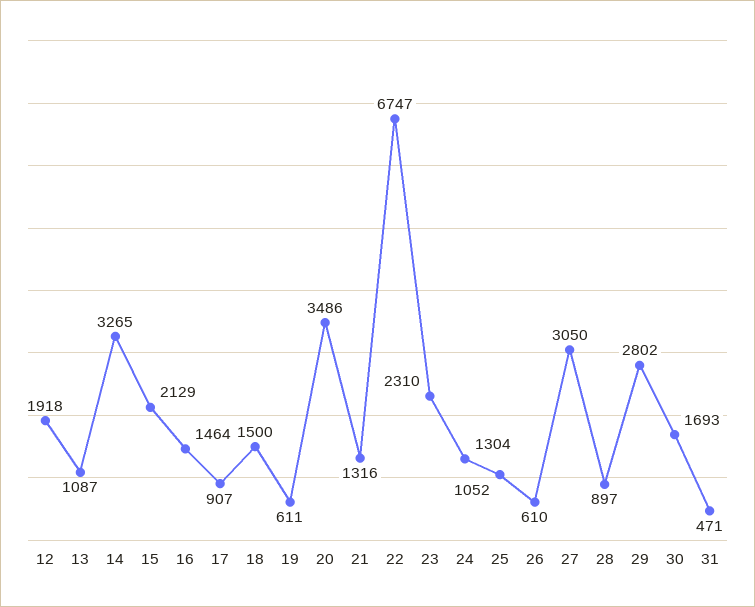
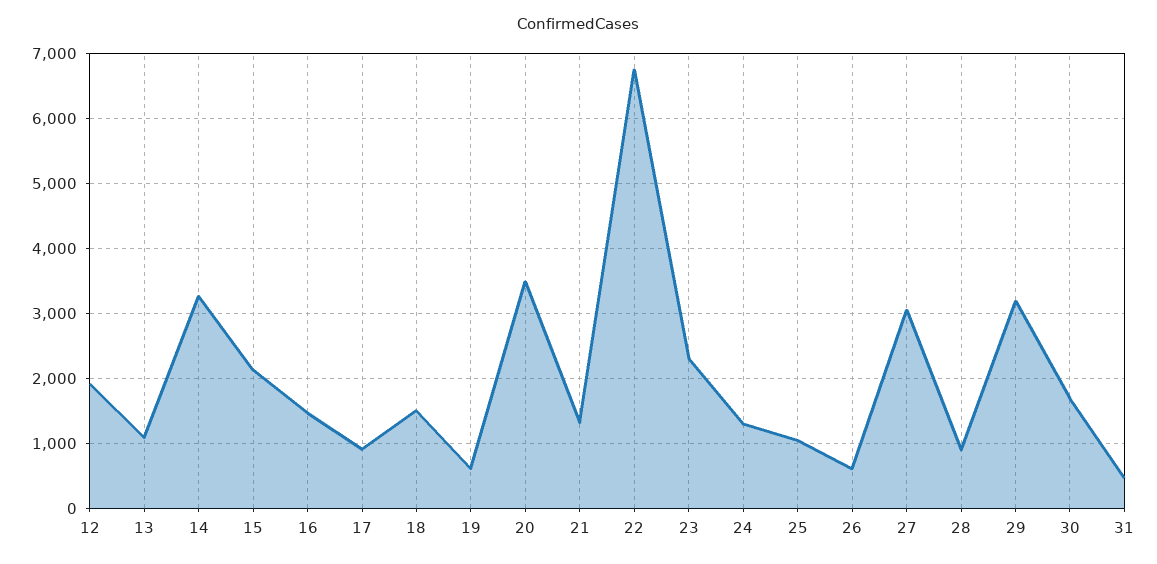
29: 2802 -> 3200

